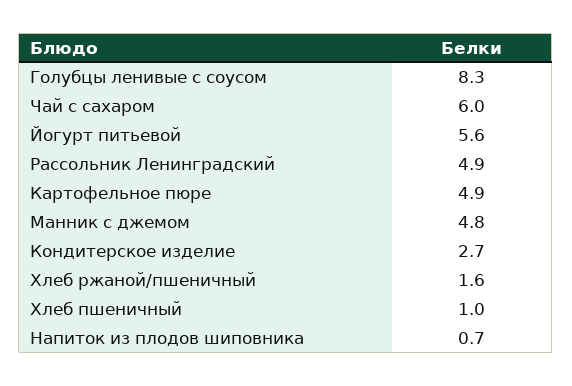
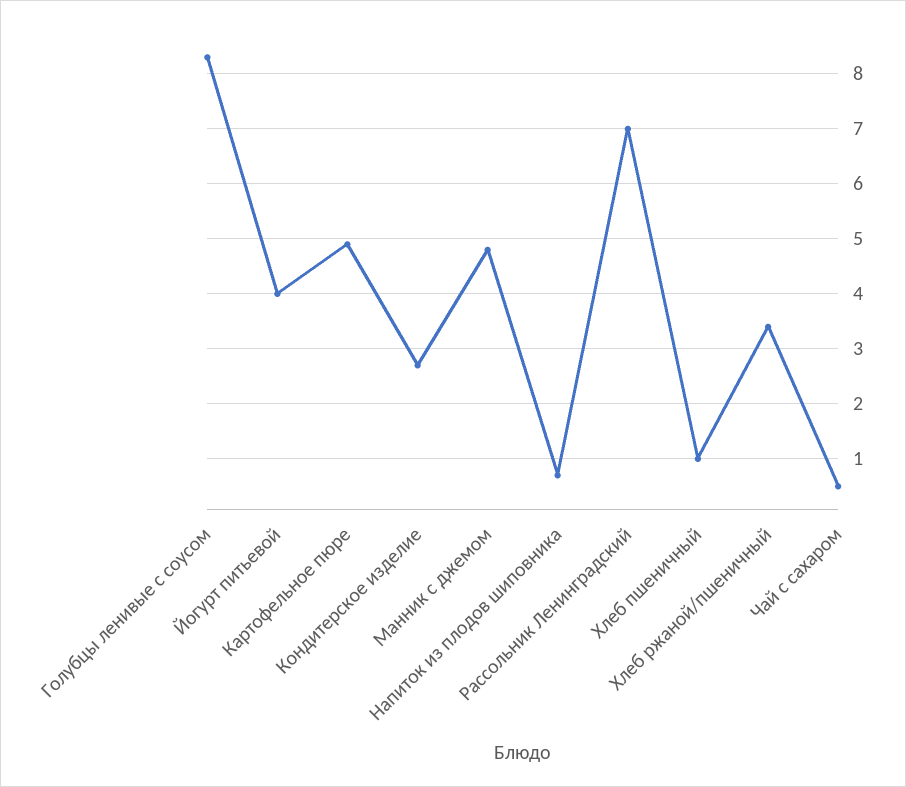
Чай с сахаром: 6 -> 0.5
Йогурт питьевой: 5.6 -> 4
Рассольник Ленинградский: 4.9 -> 7
Хлеб ржаной/пшеничный: 1.6 -> 3.5

